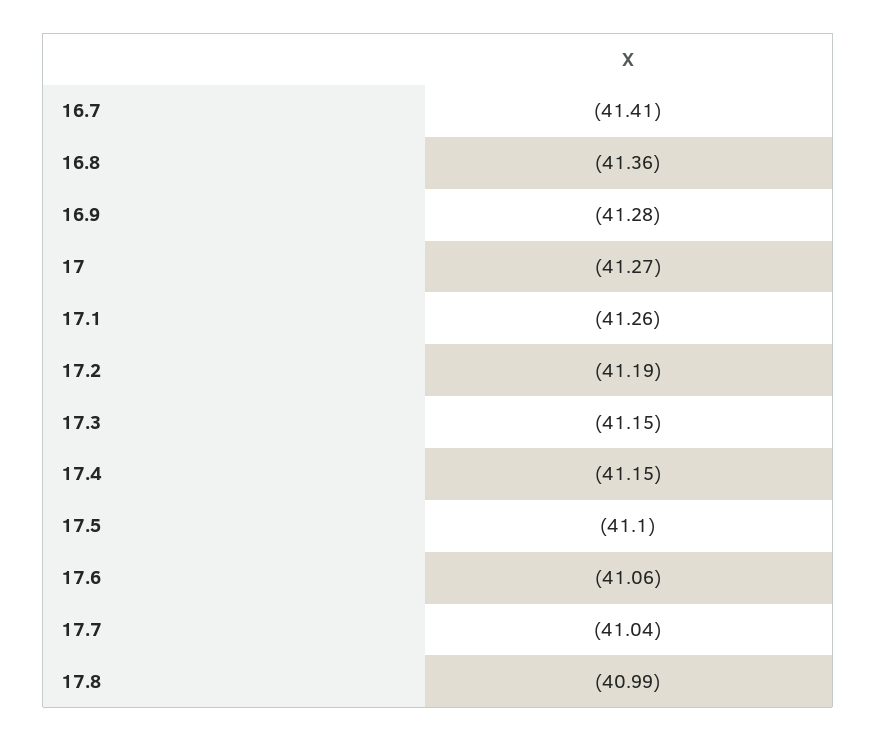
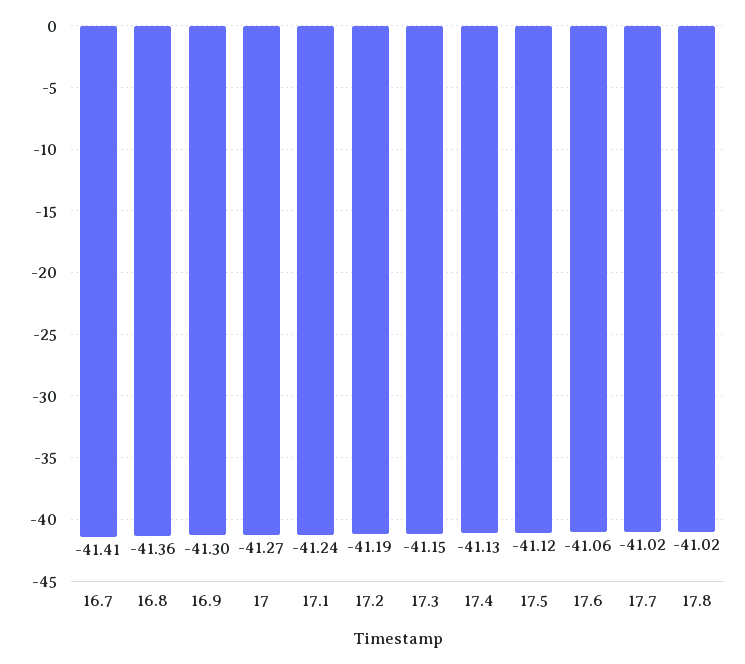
16.9: -41.28 -> -41.3
17.1: -41.26 -> -41.24
17.4: -41.15 -> -41.13
17.5: -41.1 -> -41.12
17.7: -41.04 -> -41.02
17.8: -40.99 -> -41.02

